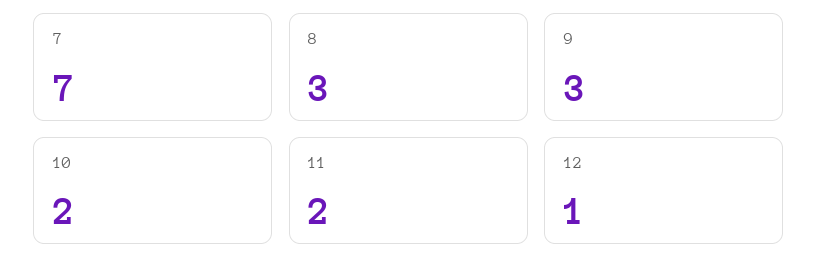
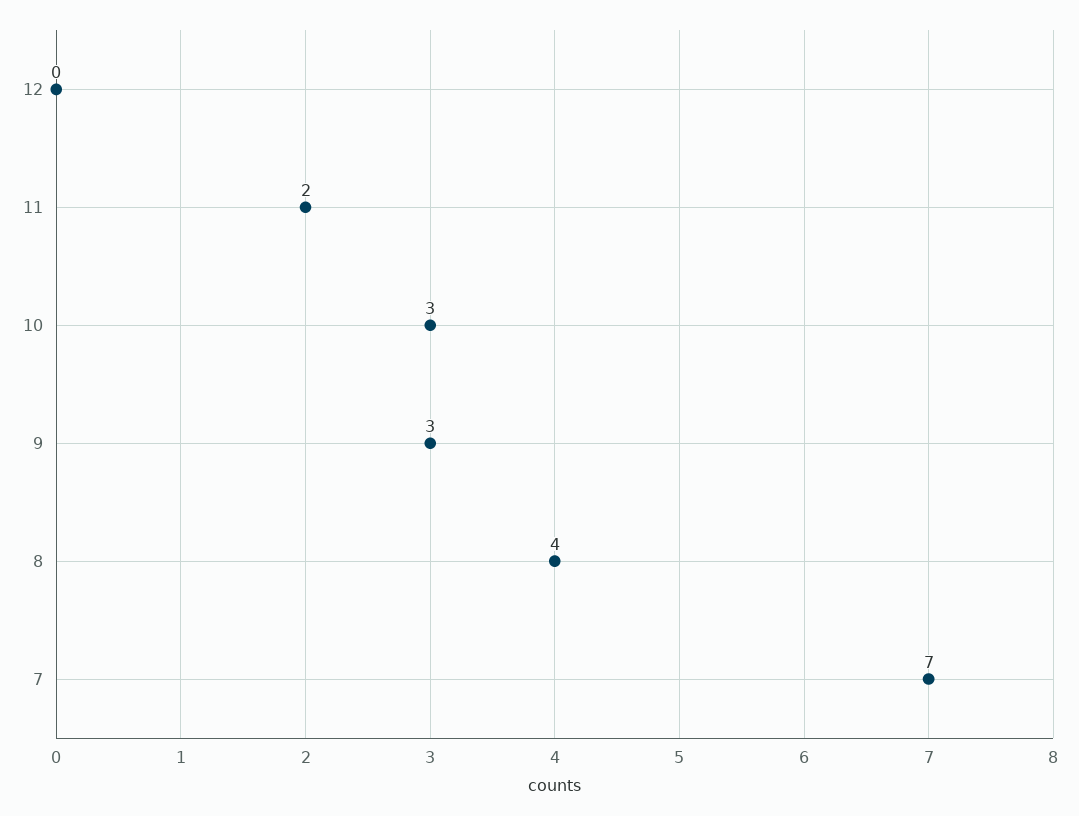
8: 3 -> 4
10: 2 -> 3
12: 1 -> 0

